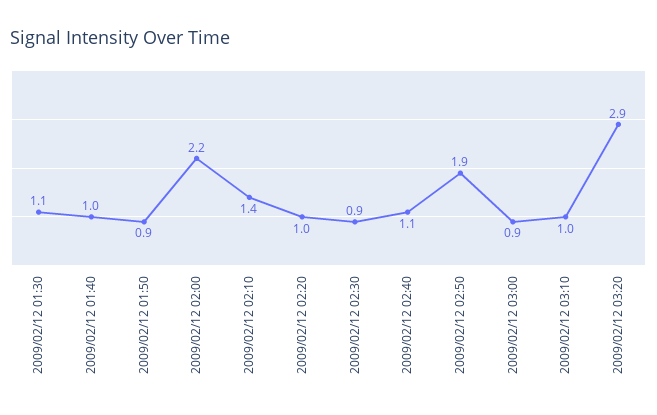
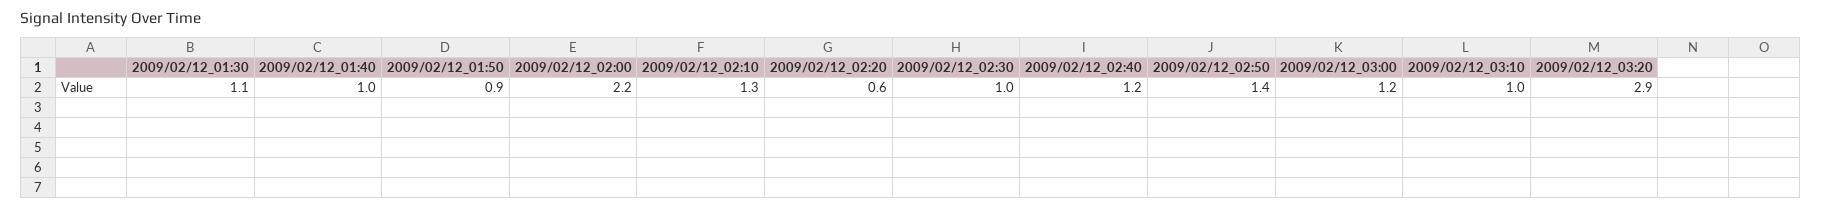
2009/02/12 02:10: 1.4 -> 1.3
2009/02/12 02:20: 1 -> 0.6
2009/02/12 02:30: 0.9 -> 1
2009/02/12 02:40: 1.1 -> 1.2
2009/02/12 02:50: 1.9 -> 1.4
2009/02/12 03:00: 0.9 -> 1.2

